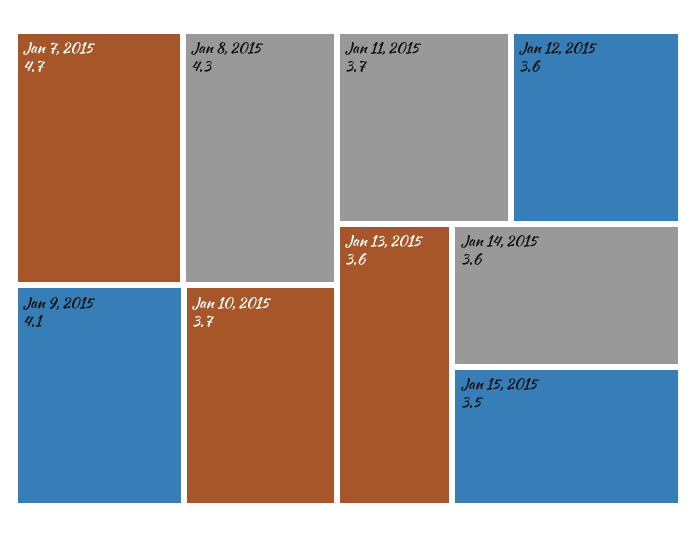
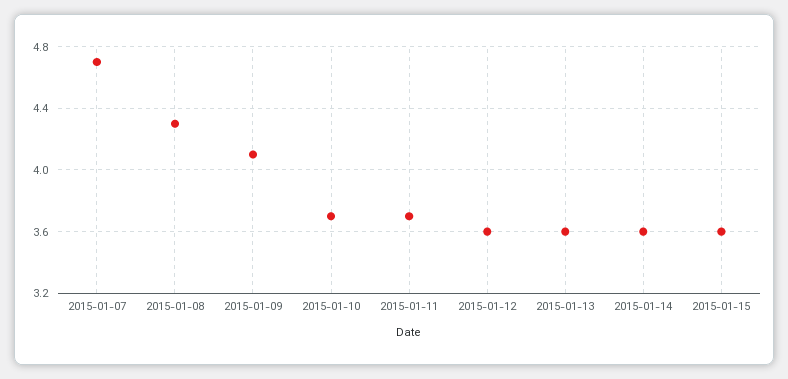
Jan 15, 2015: 3.5 -> 3.6

